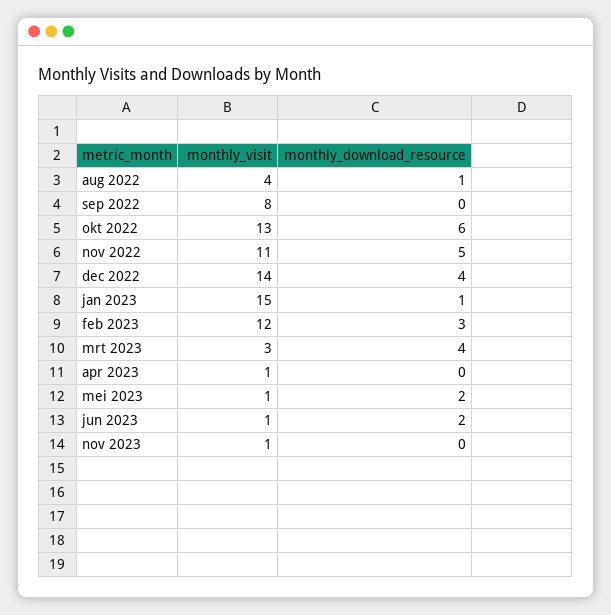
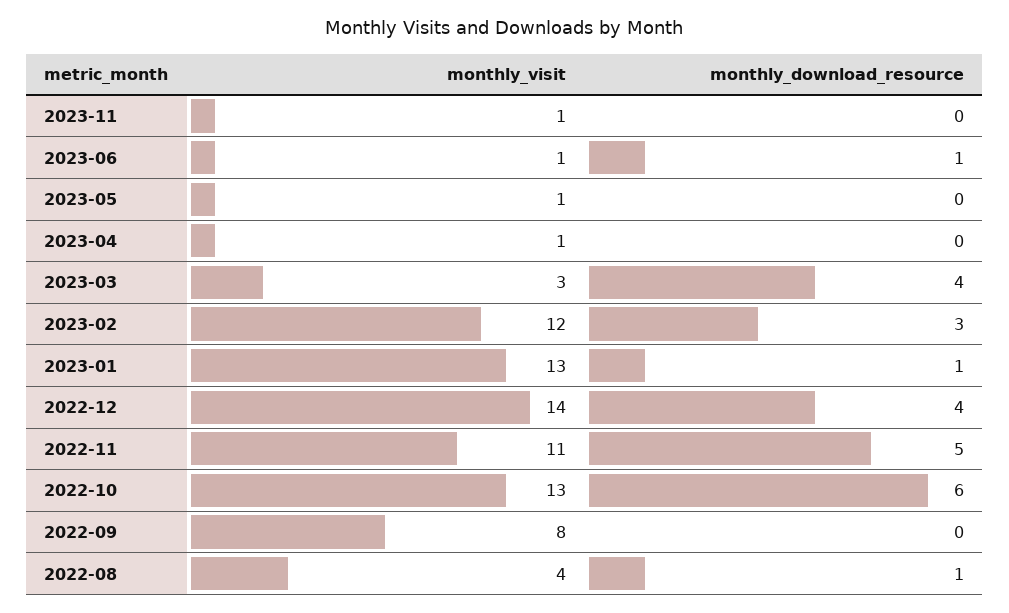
monthly_visit, jan 2023: 15 -> 13
monthly_download_resource, mei 2023: 2 -> 0
monthly_download_resource, jun 2023: 2 -> 1

